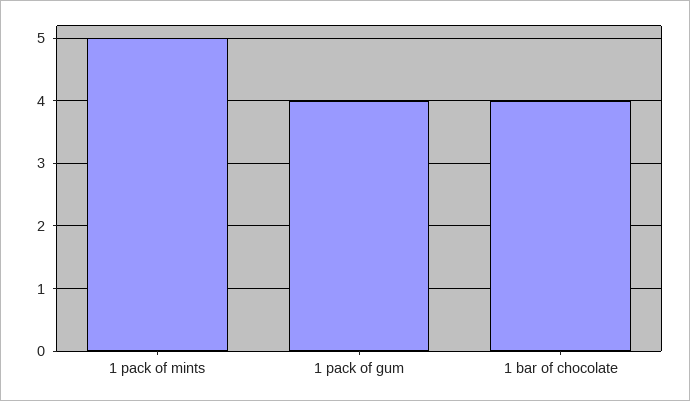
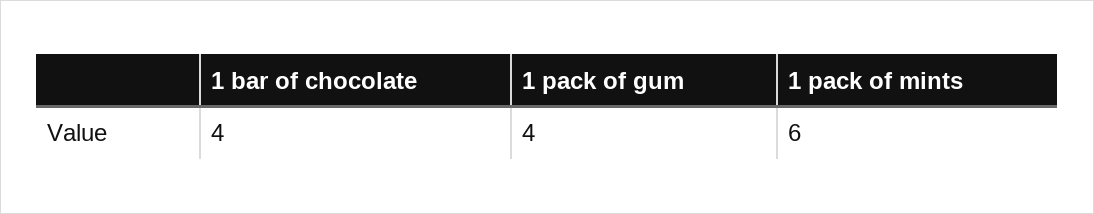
1 pack of mints: 5 -> 6

